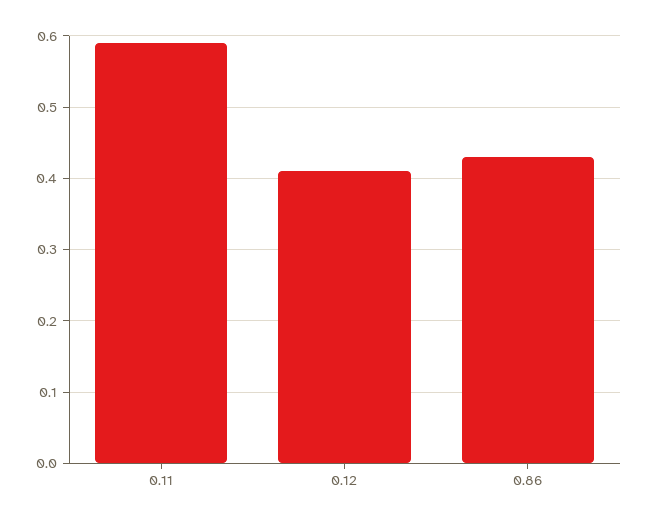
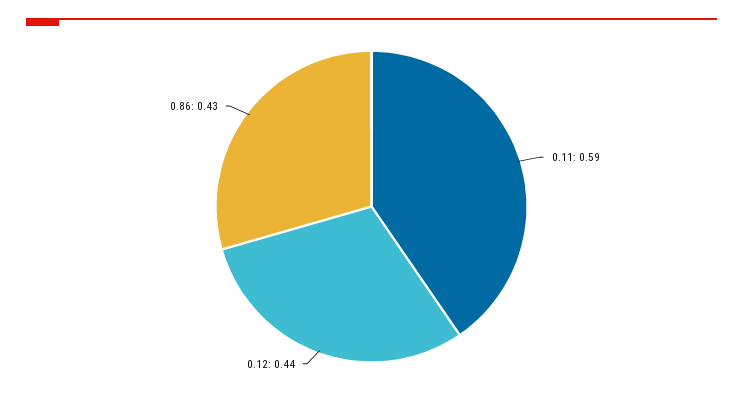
0.12: 0.41 -> 0.44

